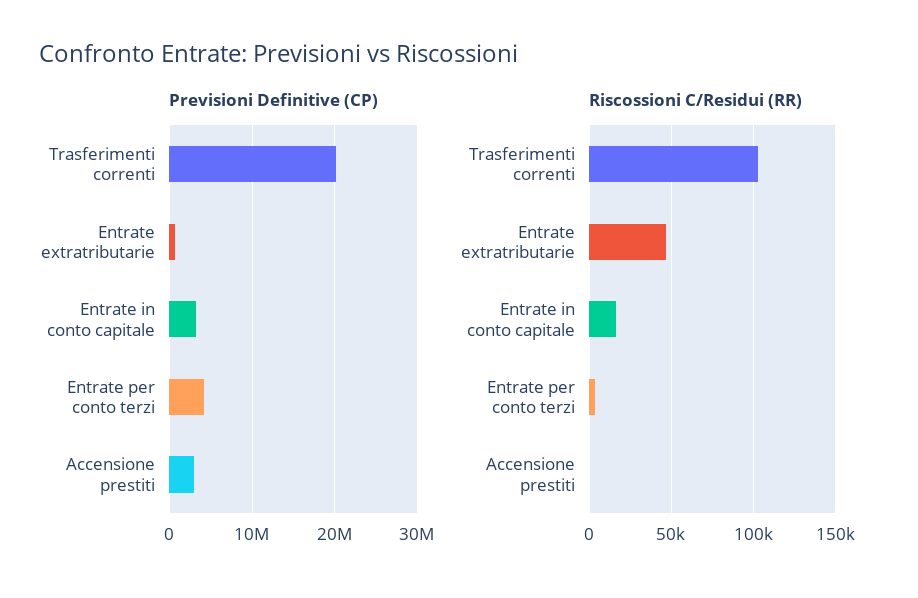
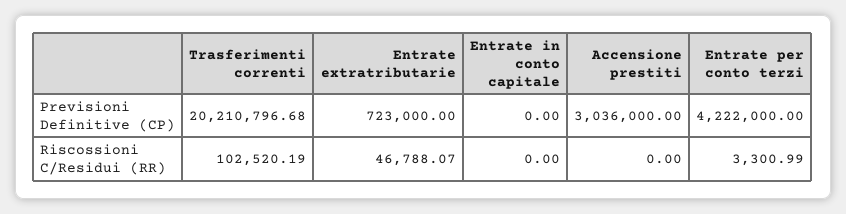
Previsioni Definitive (CP), Entrate in conto capitale: 3000000 -> 0
Riscossioni C/Residui (RR), Entrate in conto capitale: 15000 -> 0

